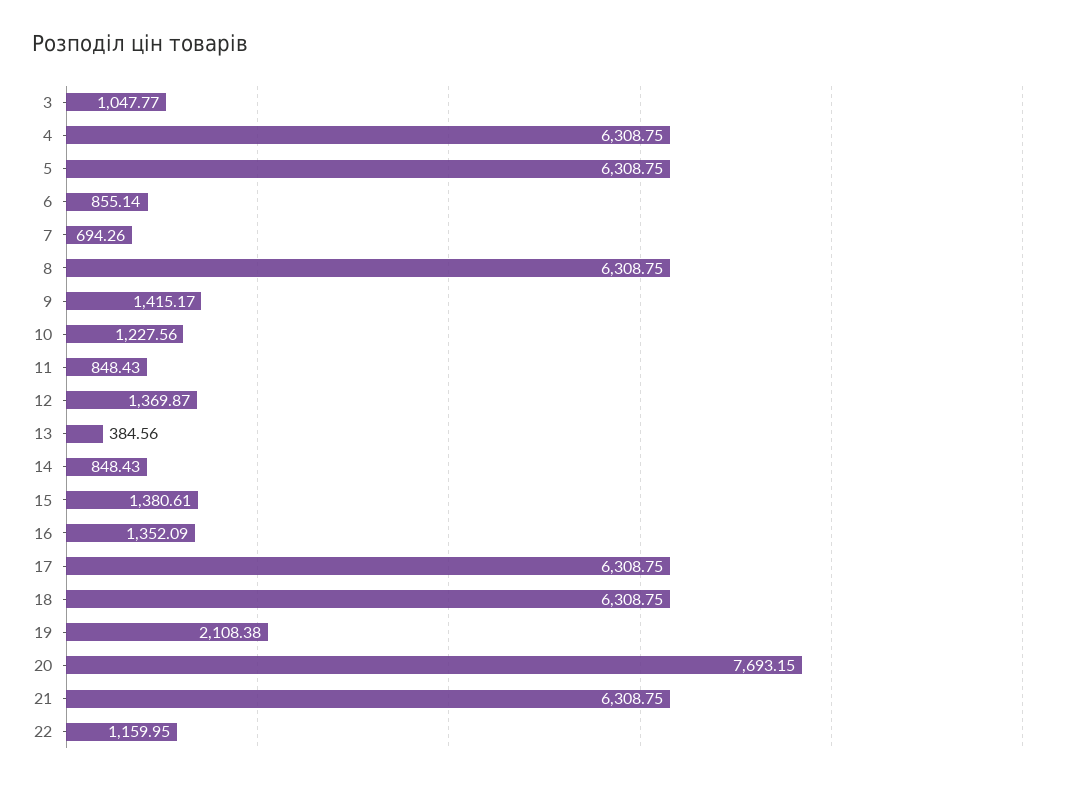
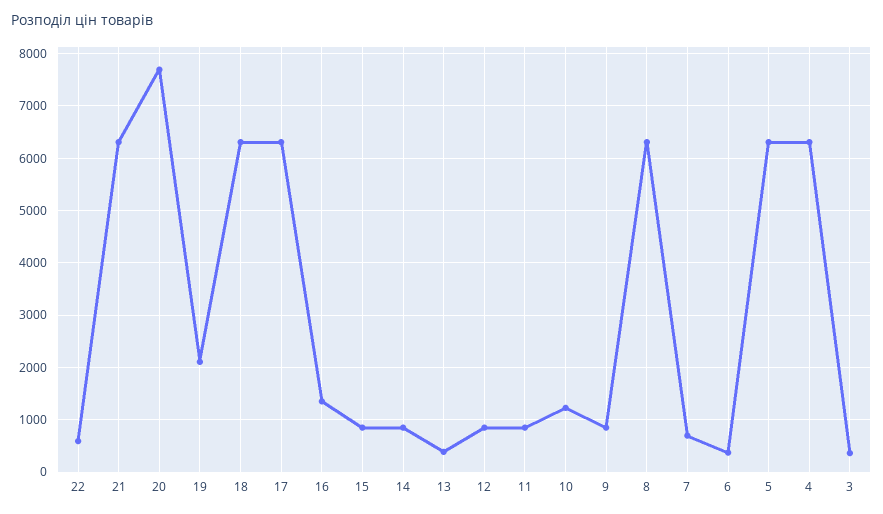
3: 1047.77 -> 400
6: 855.14 -> 400
9: 1415.17 -> 800
12: 1369.87 -> 800
15: 1380.61 -> 800
22: 1159.95 -> 600

